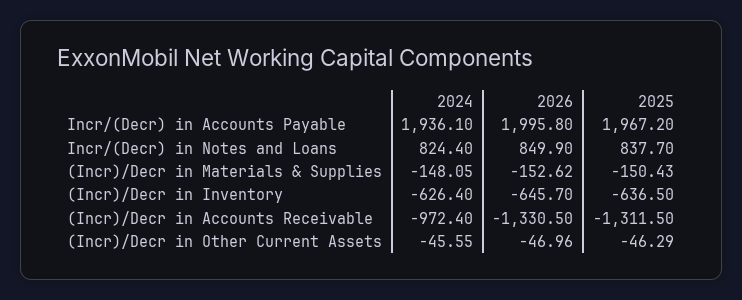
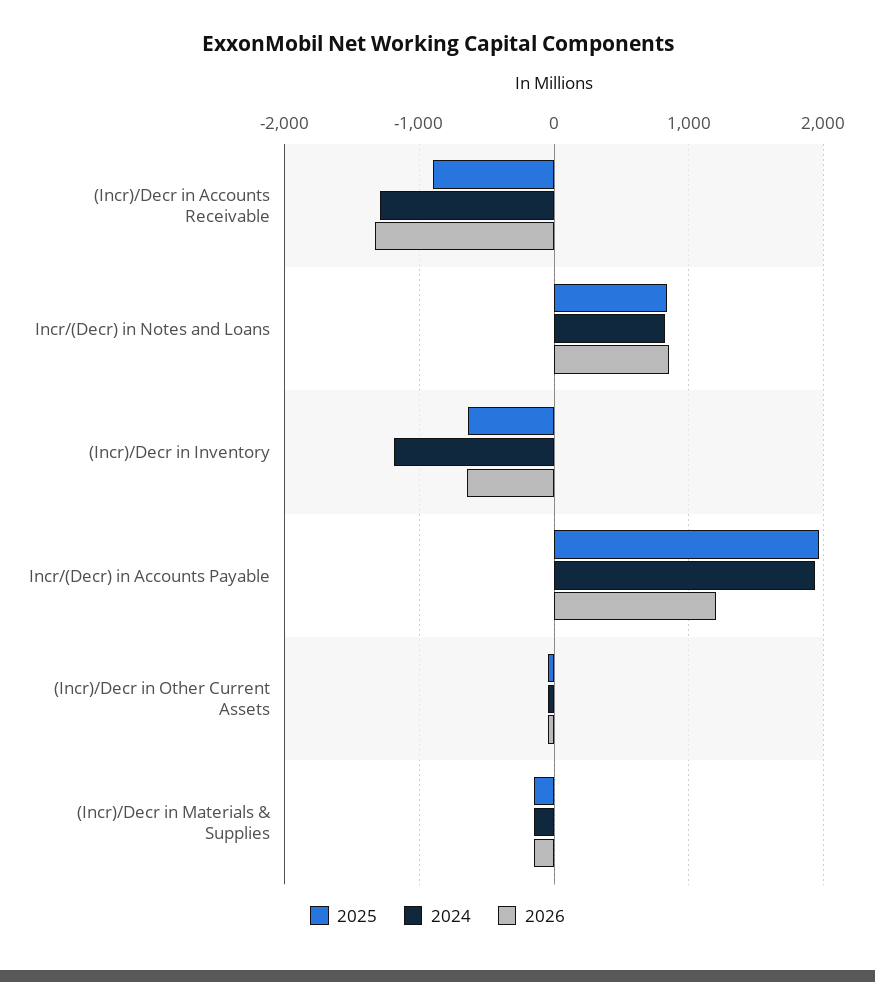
2026, Incr/(Decr) in Accounts Payable: 1995.8 -> 1200
2024, (Incr)/Decr in Inventory: -626.4 -> -1200
2024, (Incr)/Decr in Accounts Receivable: -972.4 -> -1300
2025, (Incr)/Decr in Accounts Receivable: -1311.5 -> -900

